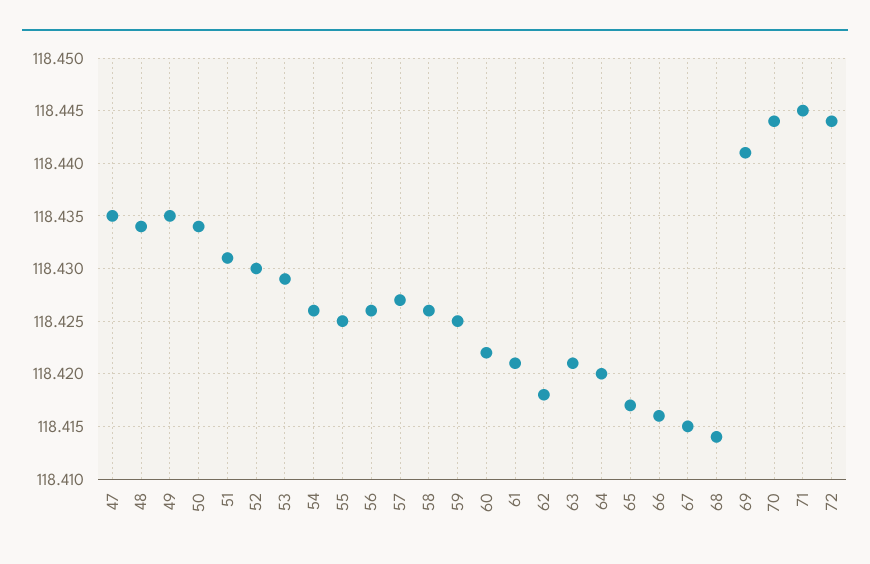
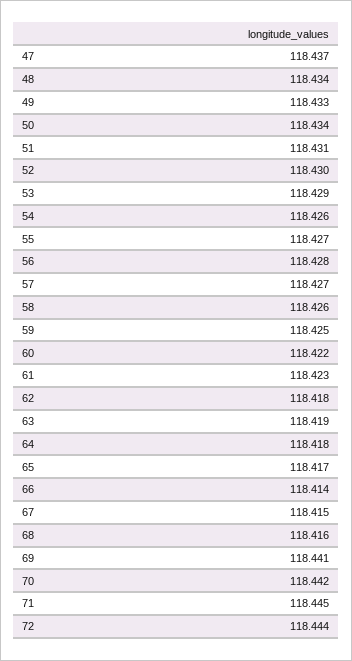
47: 118.435 -> 118.437
49: 118.435 -> 118.433
55: 118.425 -> 118.427
56: 118.426 -> 118.428
61: 118.421 -> 118.423
63: 118.421 -> 118.419
64: 118.42 -> 118.418
66: 118.416 -> 118.414
68: 118.414 -> 118.416
70: 118.444 -> 118.442

